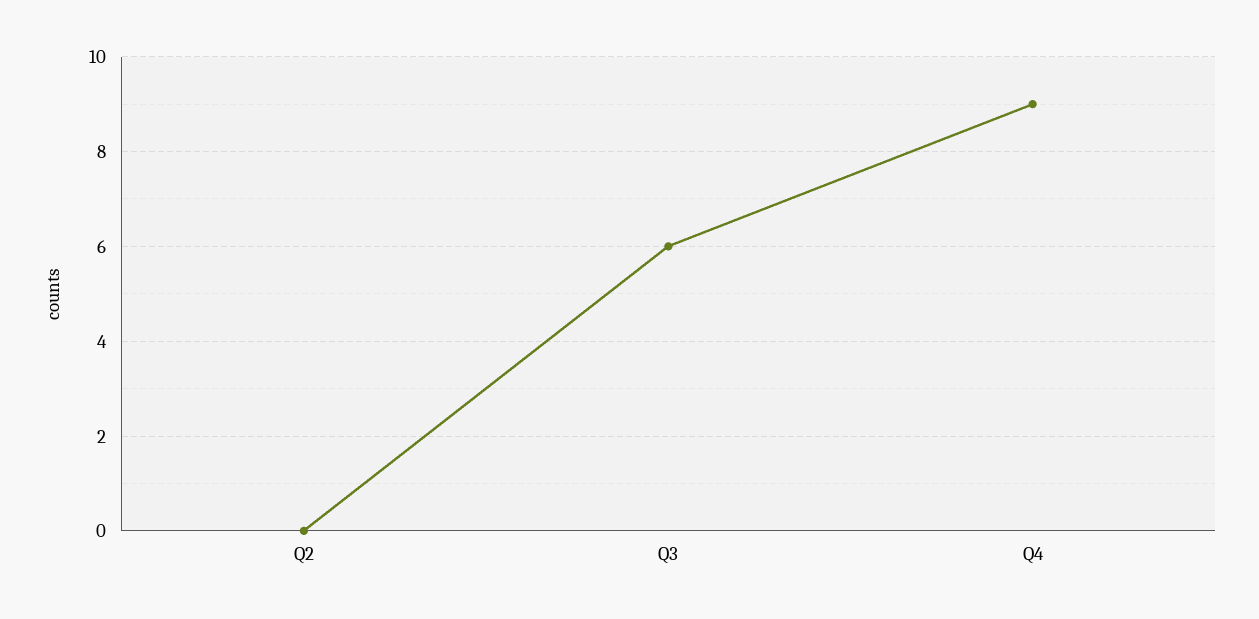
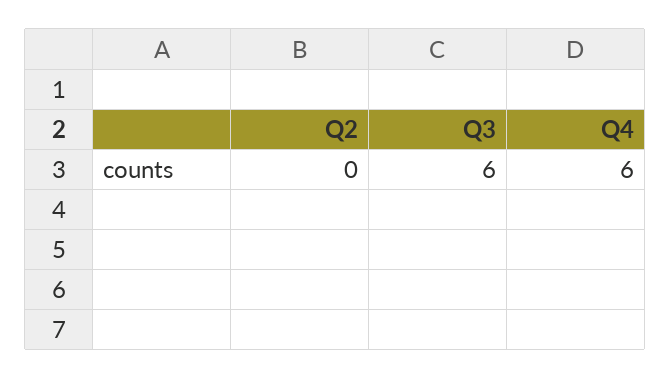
Q4: 9 -> 6

